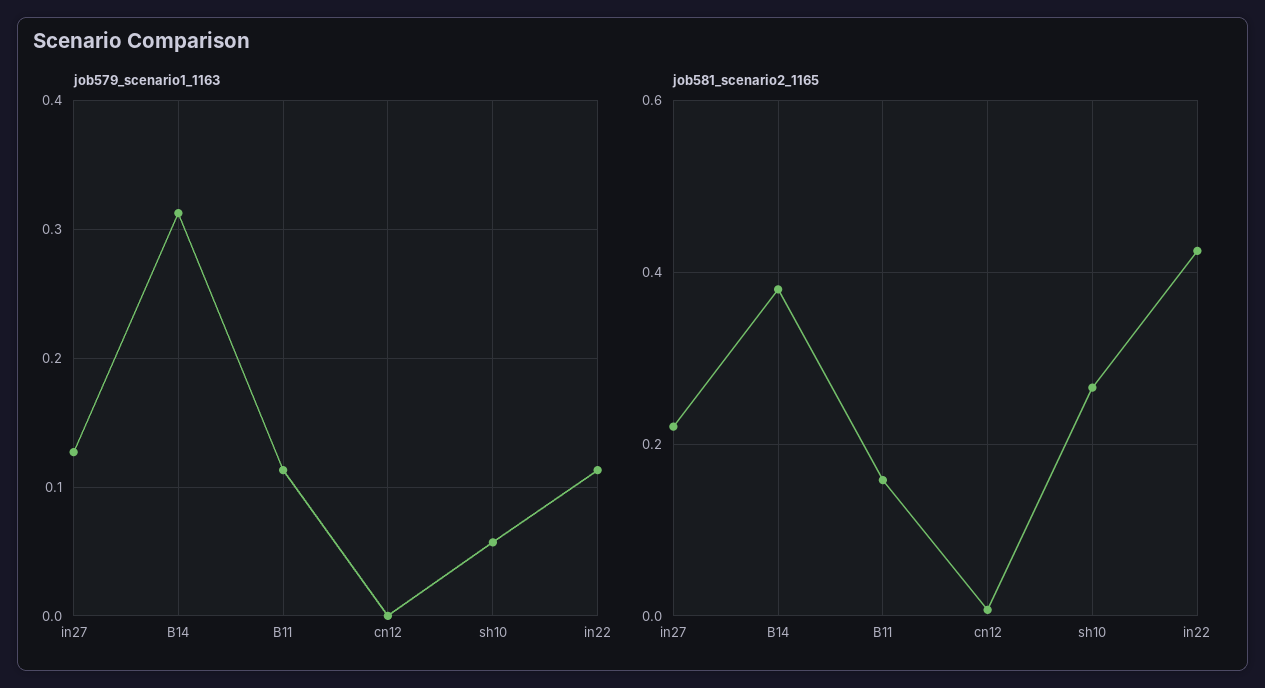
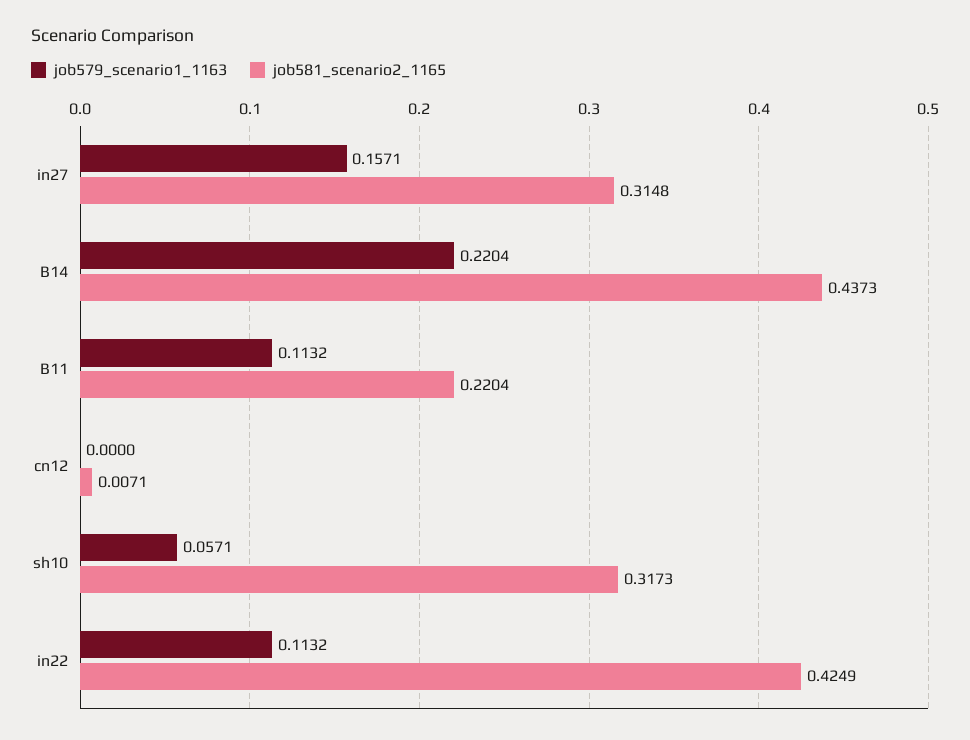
job579_scenario1_1163, in27: 0.13 -> 0.1571
job579_scenario1_1163, B14: 0.31 -> 0.2204
job581_scenario2_1165, in27: 0.22 -> 0.3148
job581_scenario2_1165, B14: 0.38 -> 0.4373
job581_scenario2_1165, B11: 0.16 -> 0.2204
job581_scenario2_1165, sh10: 0.26 -> 0.3173

